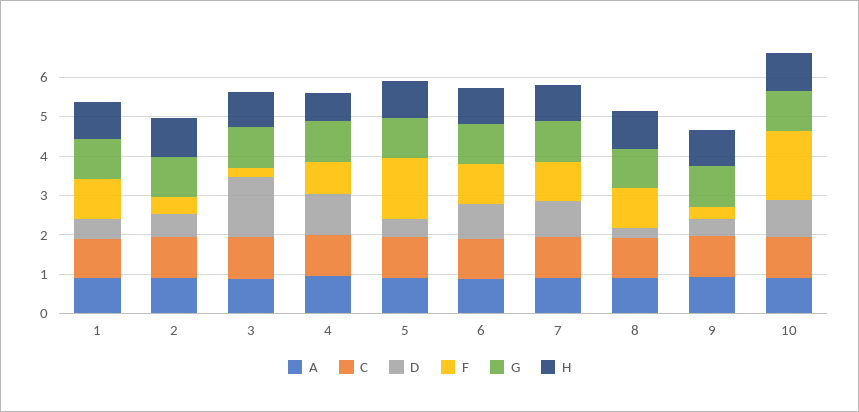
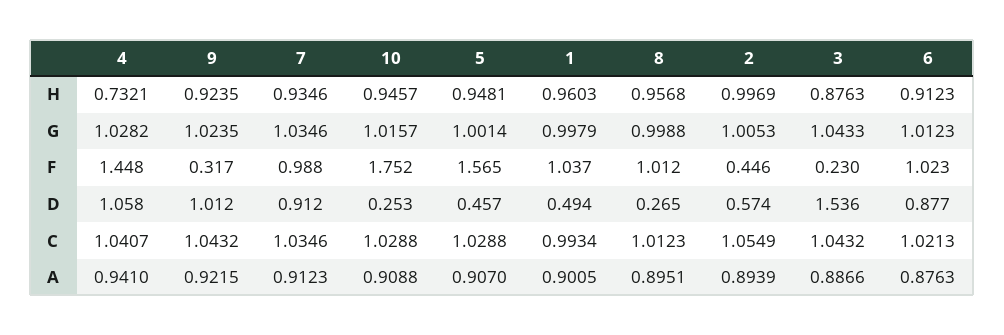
F, 4: 0.75 -> 1.448
D, 9: 0.5 -> 1.012
D, 10: 1 -> 0.253

